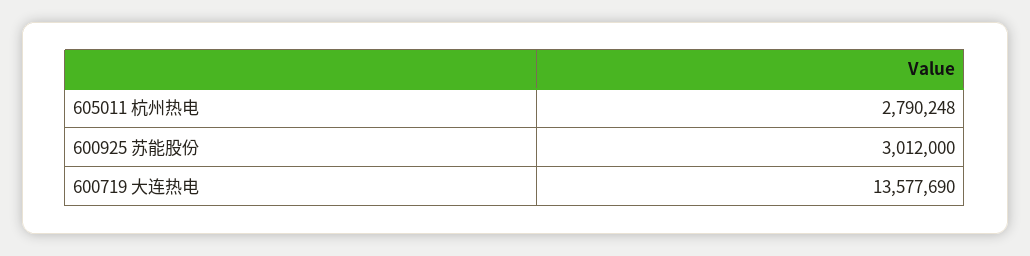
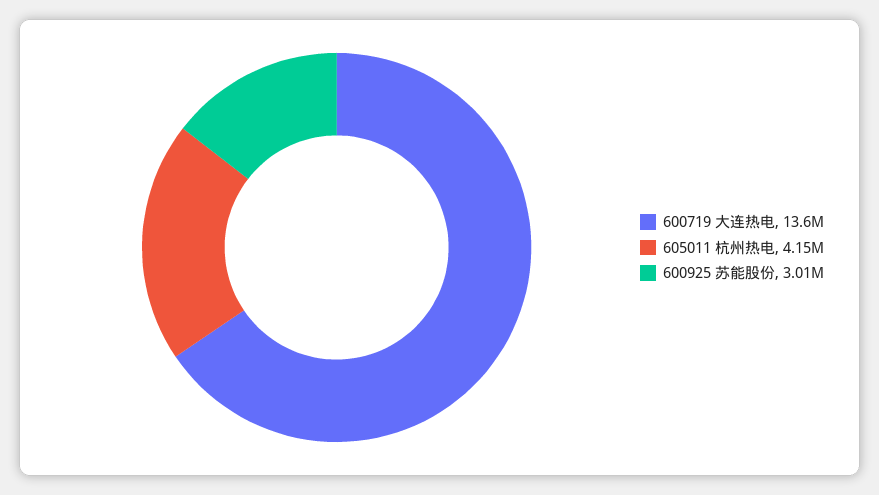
605011 杭州热电: 2790248 -> 4150000

